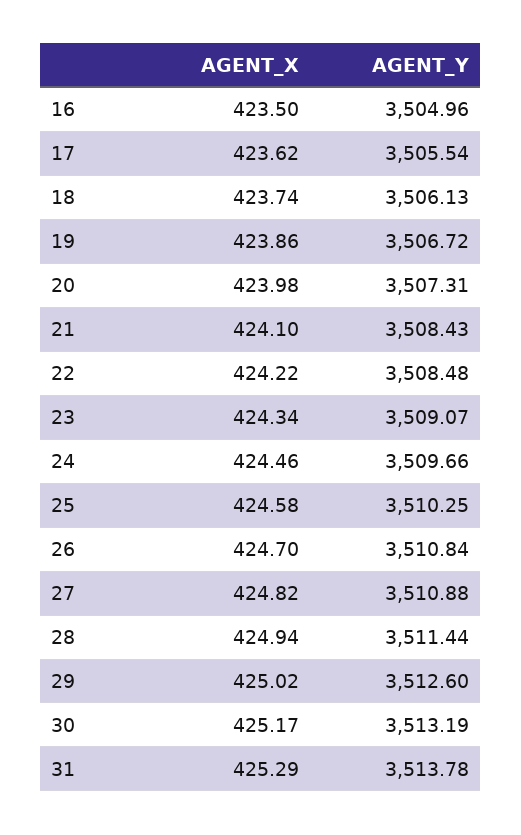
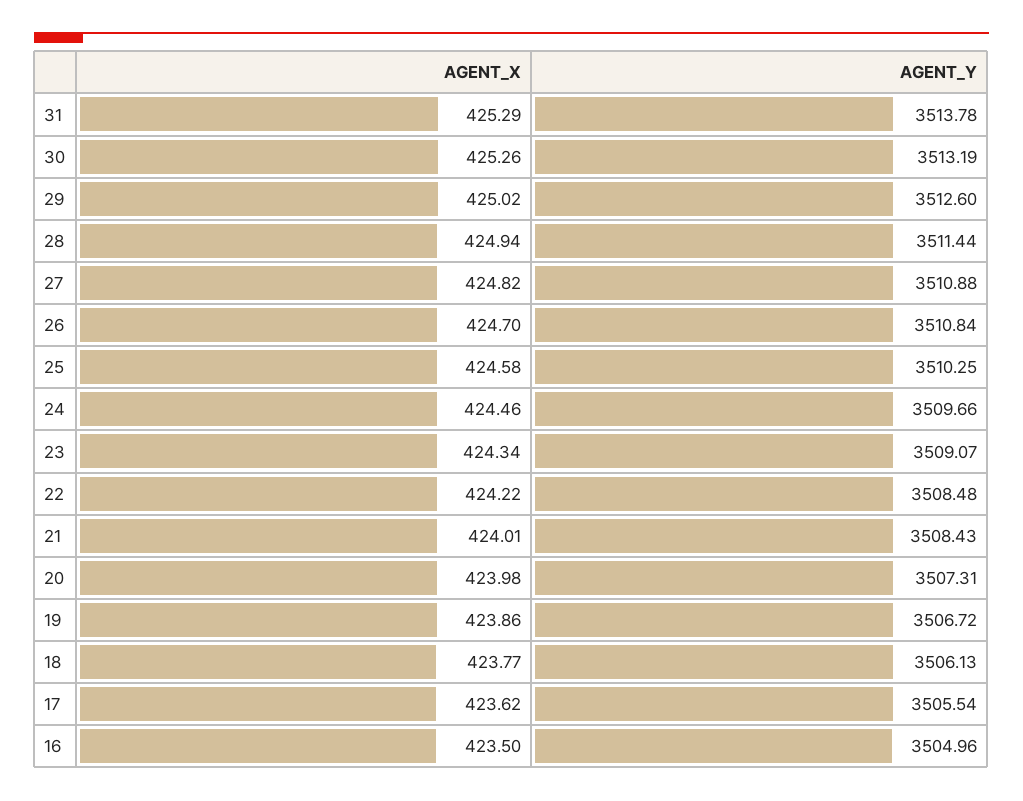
AGENT_X, 18: 423.74 -> 423.77
AGENT_X, 21: 424.1 -> 424.01
AGENT_X, 30: 425.17 -> 425.26

